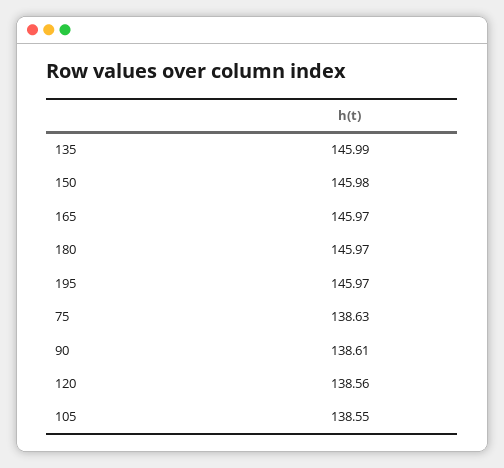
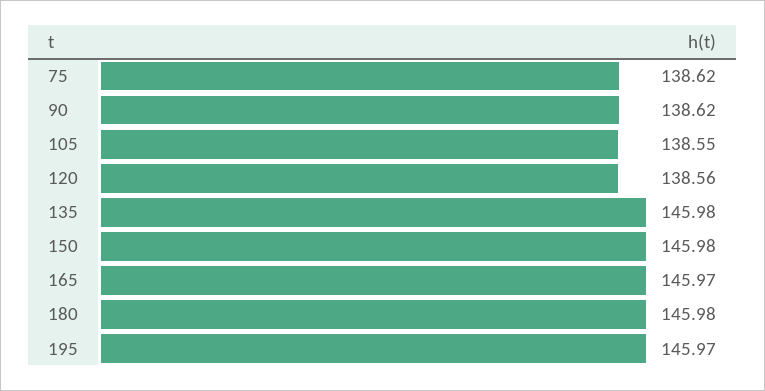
135: 145.99 -> 145.98
180: 145.97 -> 145.98
75: 138.63 -> 138.62
90: 138.61 -> 138.62

